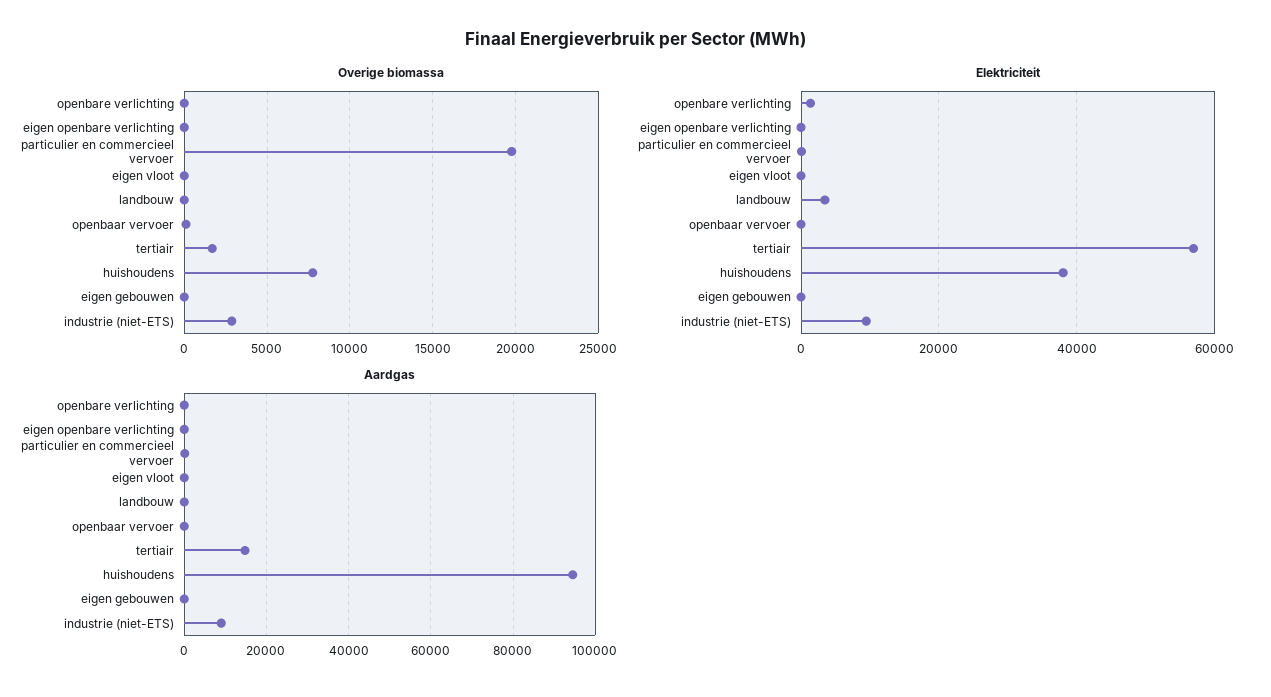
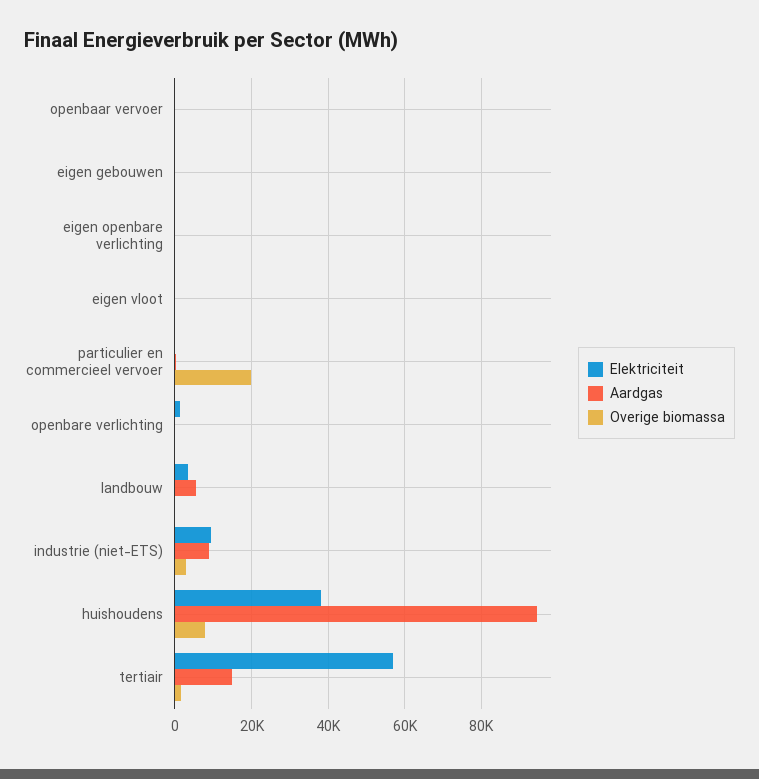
Aardgas, landbouw: 0 -> 6000

